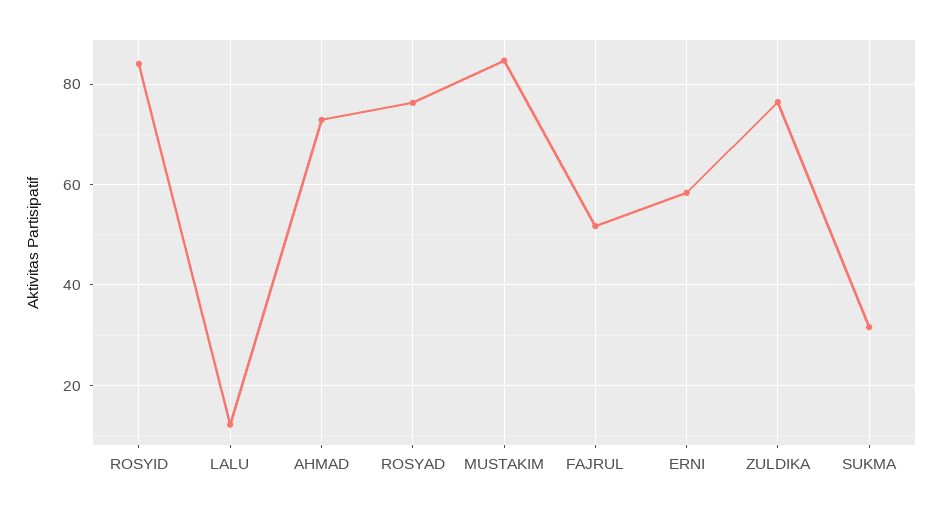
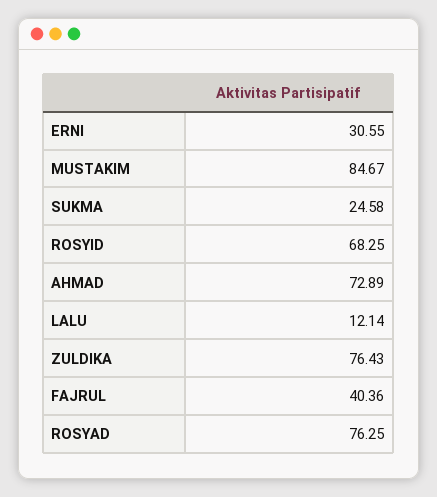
ROSYID: 84 -> 68.25
FAJRUL: 52 -> 40.36
ERNI: 58 -> 30.55
SUKMA: 32 -> 24.58

